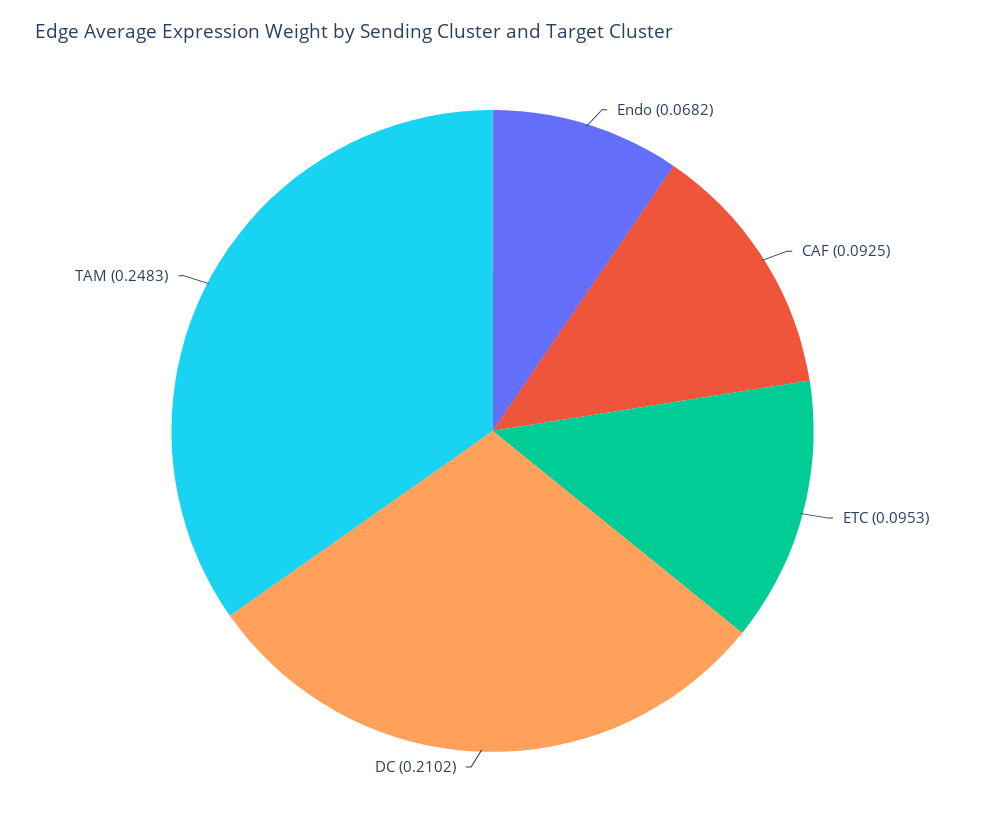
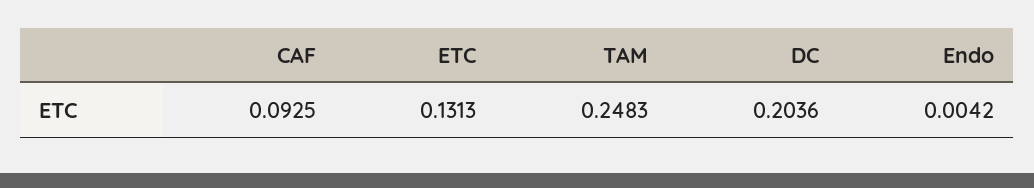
Endo: 0.0682 -> 0.0042
ETC: 0.0953 -> 0.1313
DC: 0.2102 -> 0.2036

